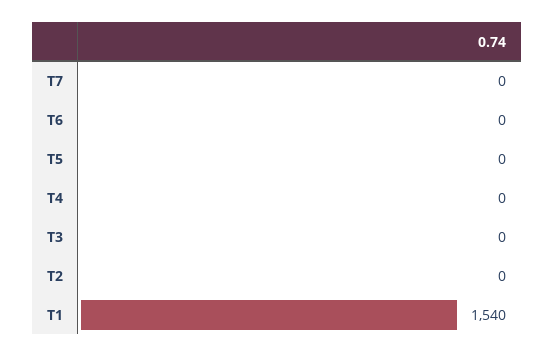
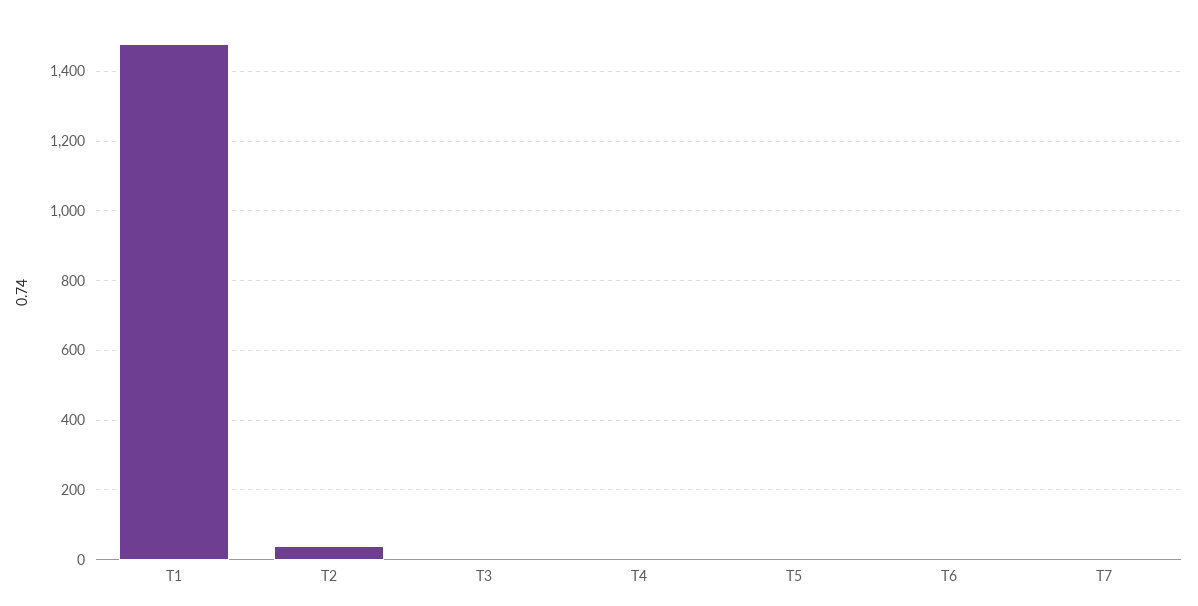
T2: 0 -> 40
T1: 1540 -> 1480

